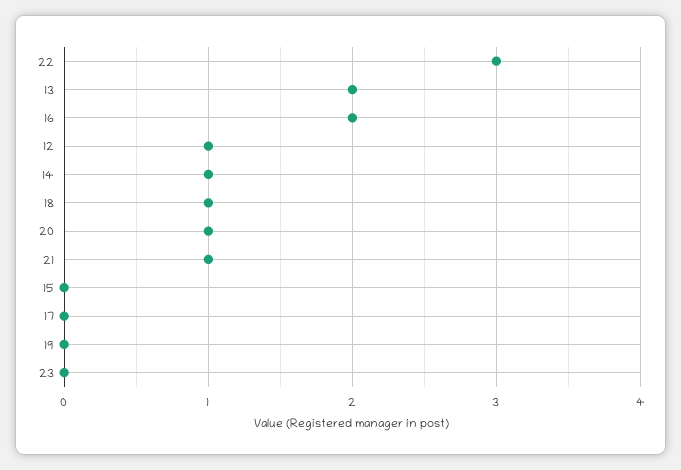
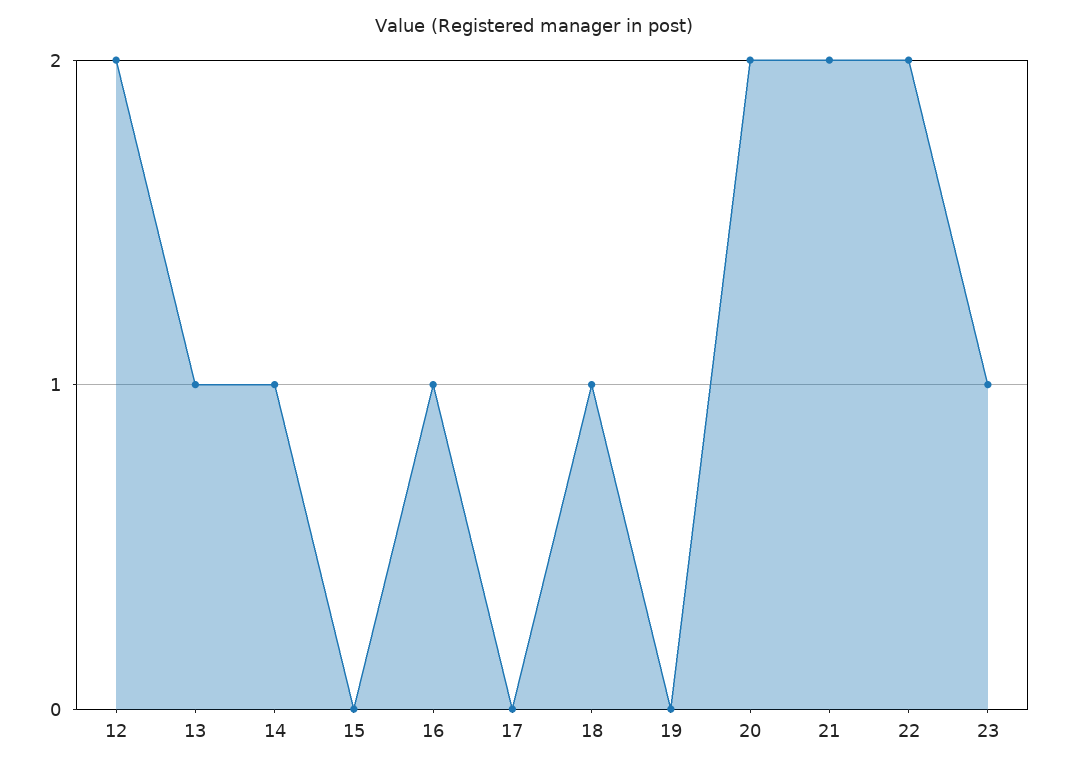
22: 3 -> 2
13: 2 -> 1
16: 2 -> 1
12: 1 -> 2
20: 1 -> 2
21: 1 -> 2
23: 0 -> 1

